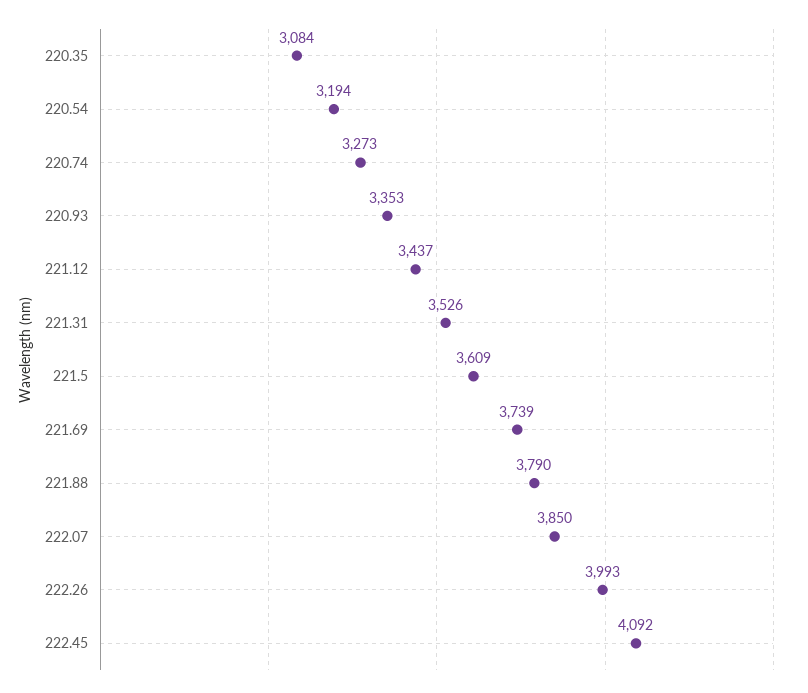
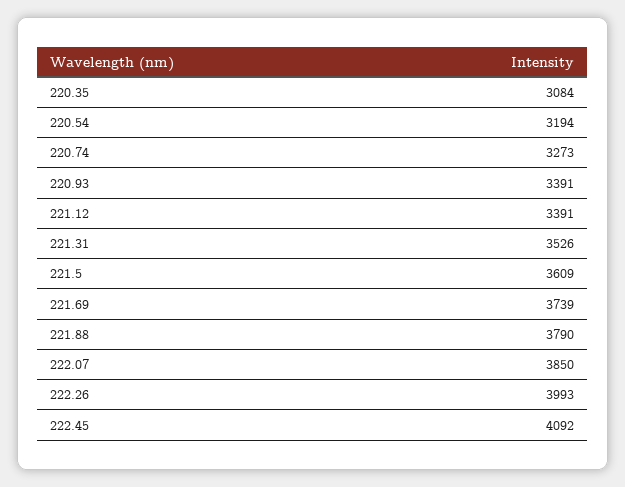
220.93: 3353 -> 3391
221.12: 3437 -> 3391

